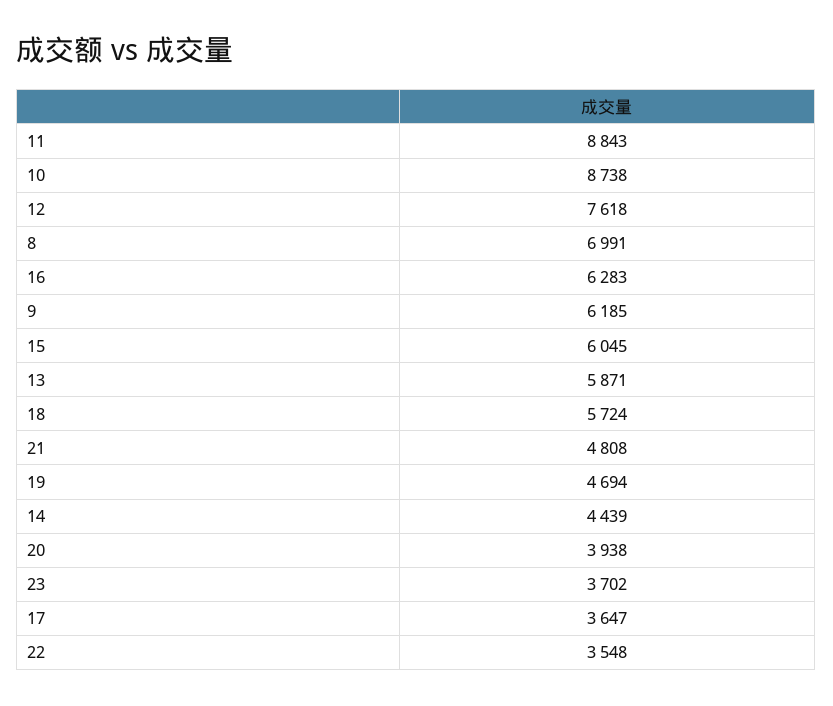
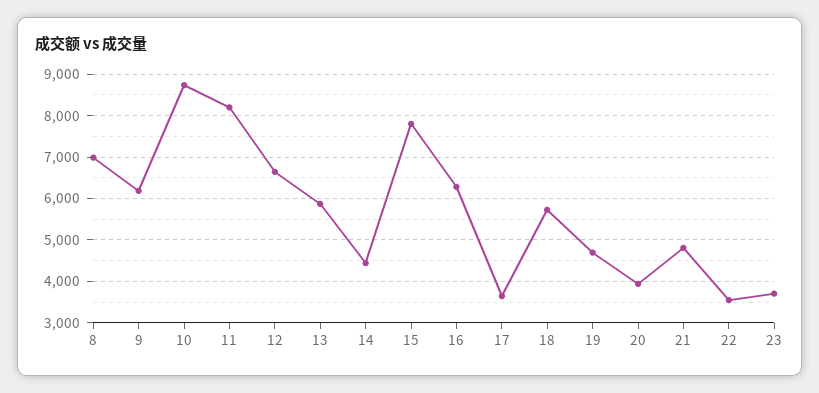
11: 8843 -> 8200
12: 7618 -> 6600
15: 6045 -> 7800

